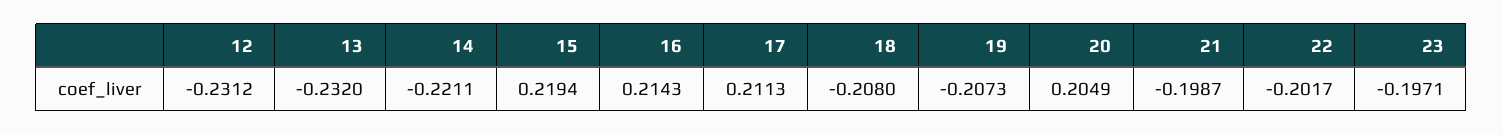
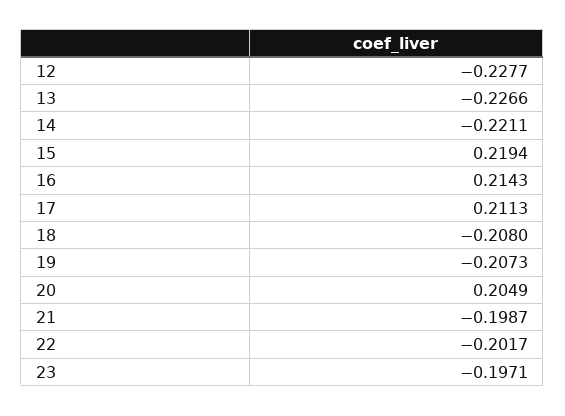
12: -0.2312 -> -0.2277
13: -0.232 -> -0.2266

